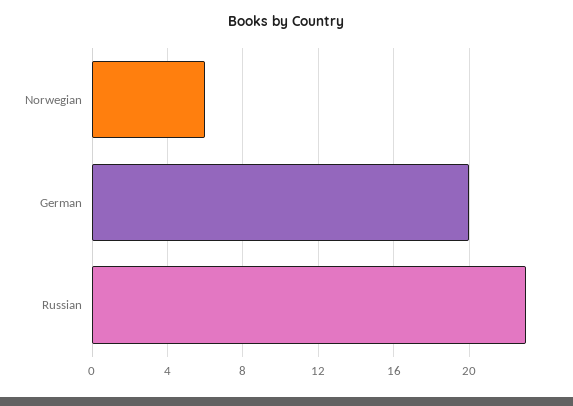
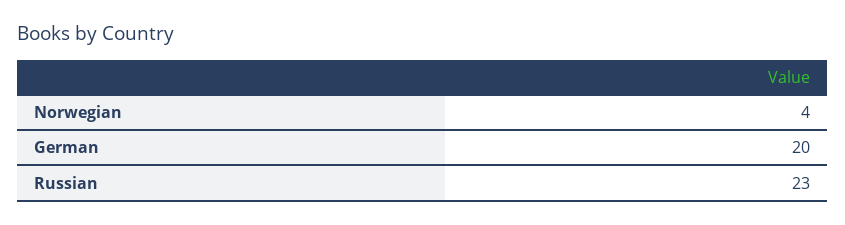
Norwegian: 6 -> 4

